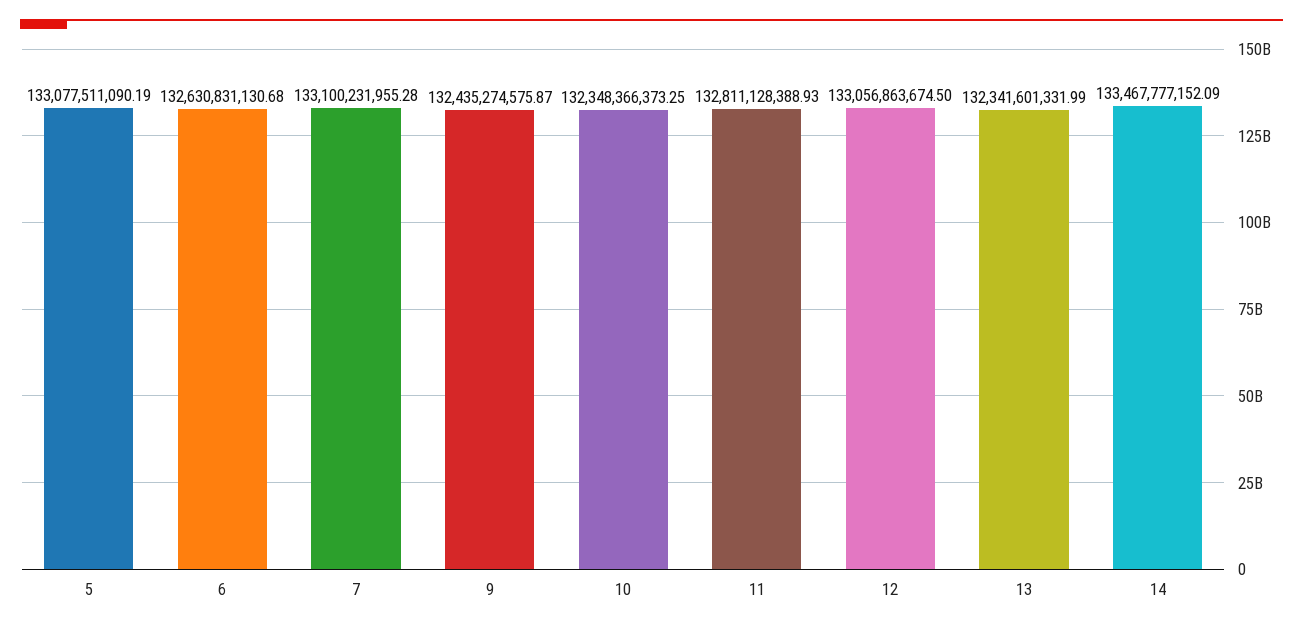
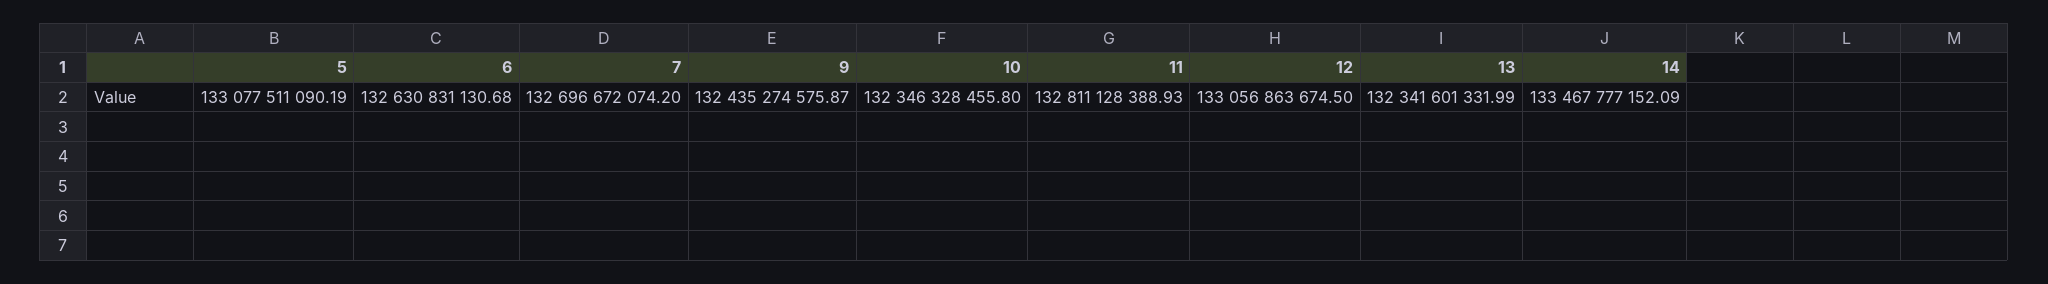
7: 133100231955.28 -> 132696672074.2
10: 132348366373.25 -> 132346328455.8

